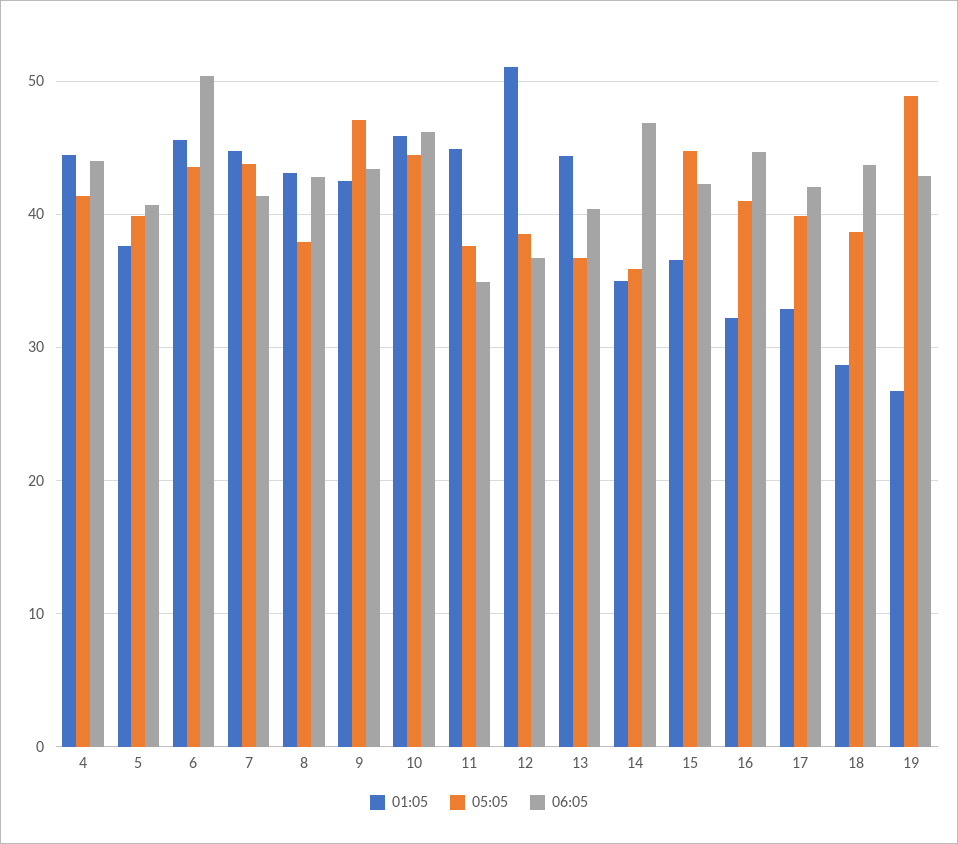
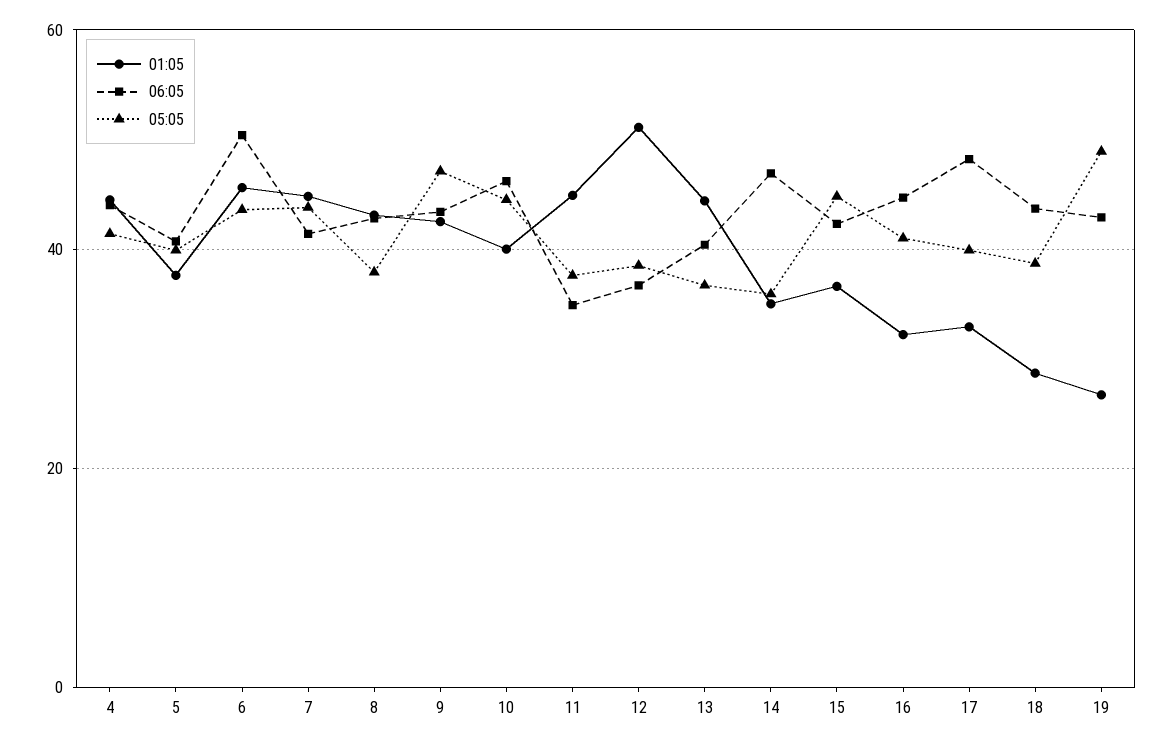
01:05, 10: 46 -> 40
06:05, 17: 42 -> 48

